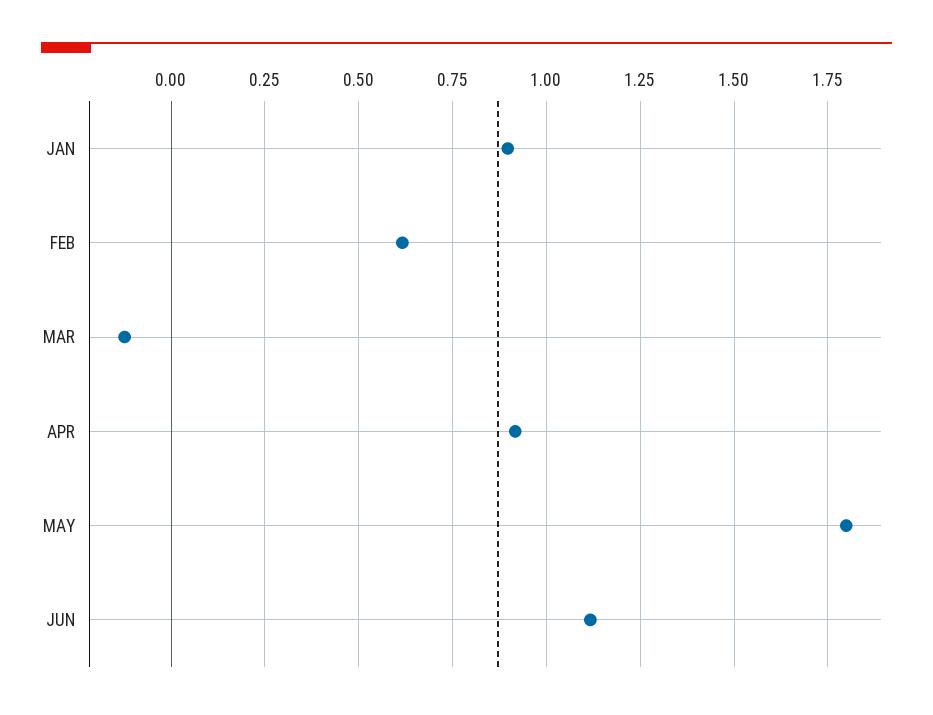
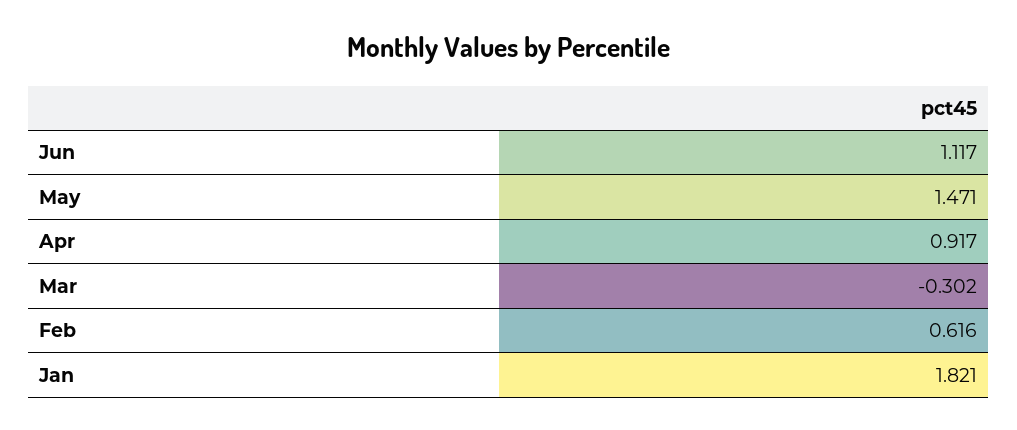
JAN: 0.9 -> 1.821
MAR: -0.125 -> -0.302
MAY: 1.8 -> 1.471

